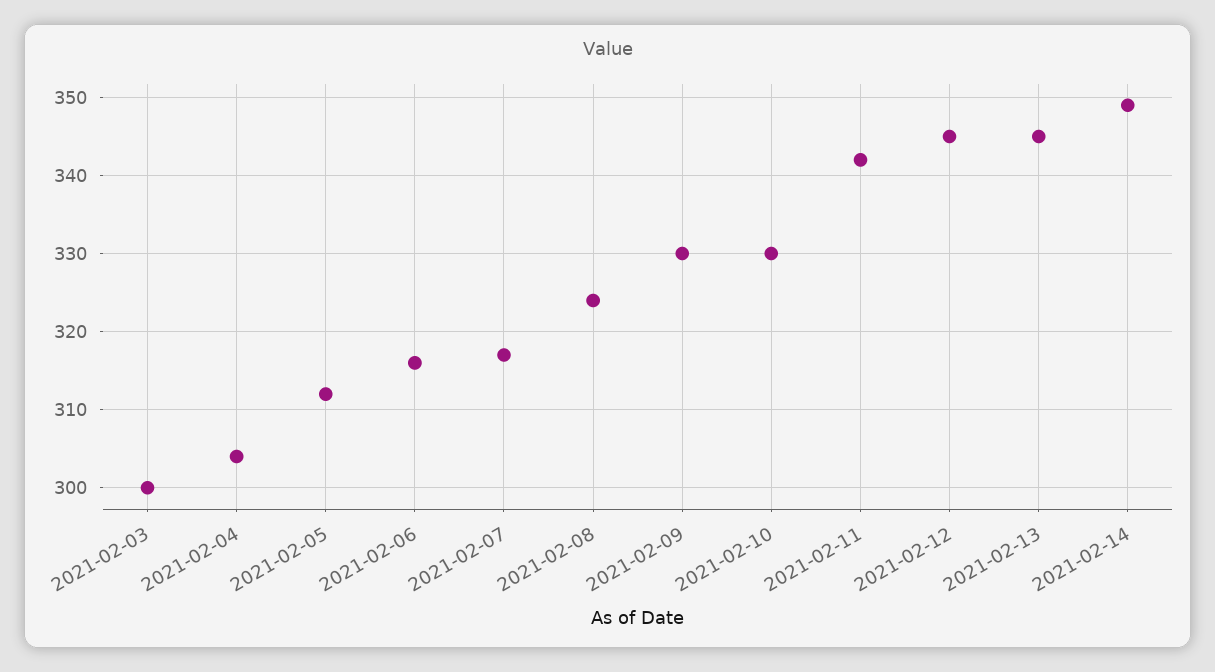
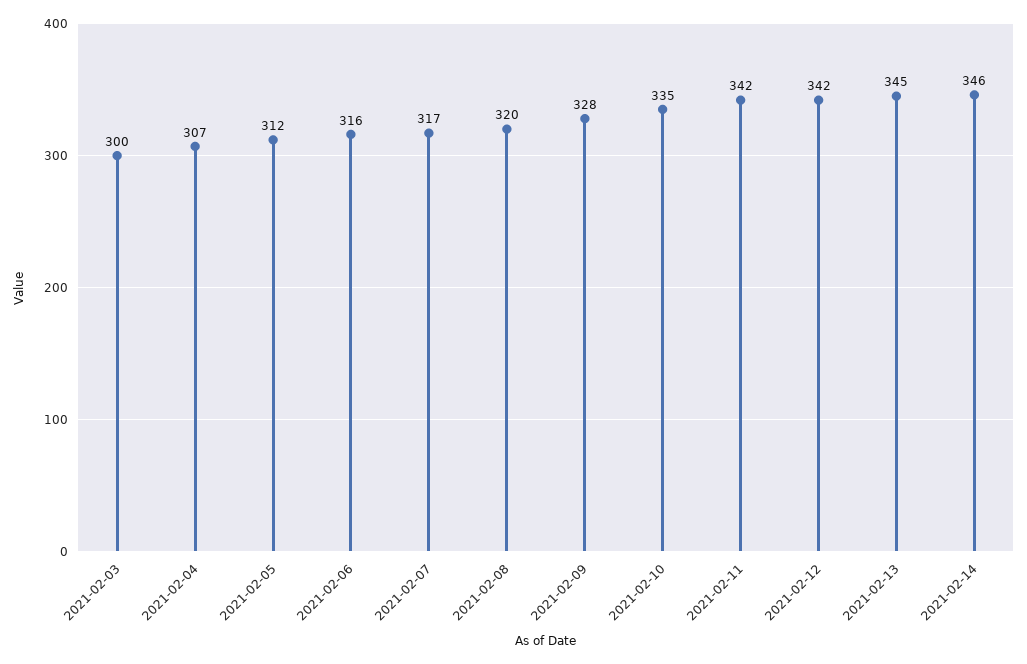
2021-02-04: 304 -> 307
2021-02-08: 324 -> 320
2021-02-09: 330 -> 328
2021-02-10: 330 -> 335
2021-02-12: 345 -> 342
2021-02-14: 349 -> 346

